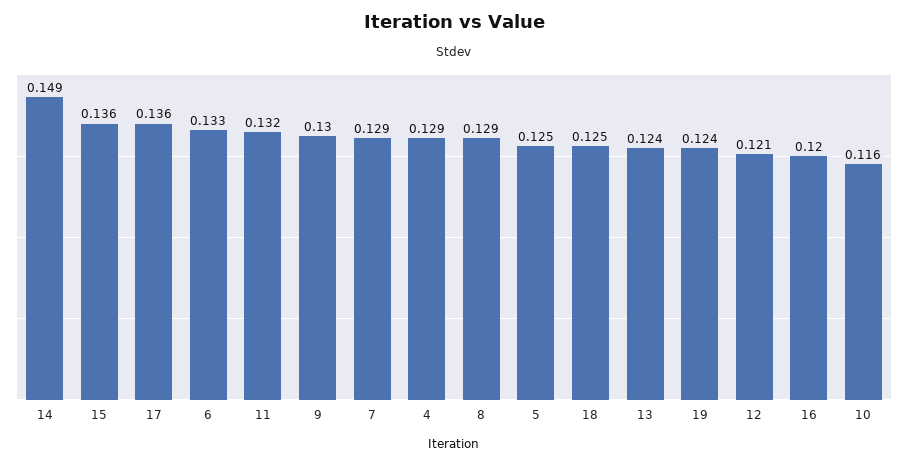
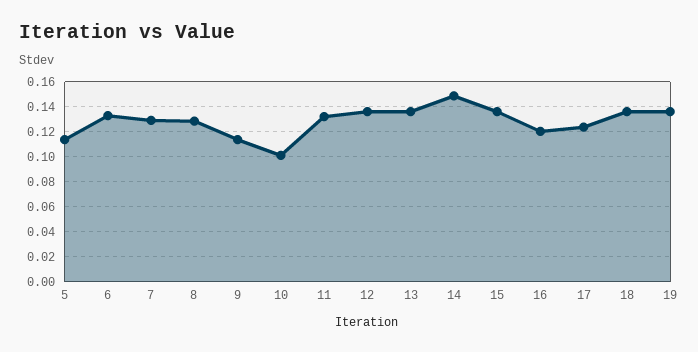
17: 0.136 -> 0.125
9: 0.13 -> 0.115
4: 0.129 -> none
5: 0.125 -> 0.115
18: 0.125 -> 0.135
13: 0.124 -> 0.135
19: 0.124 -> 0.135
12: 0.121 -> 0.135
10: 0.116 -> 0.1

